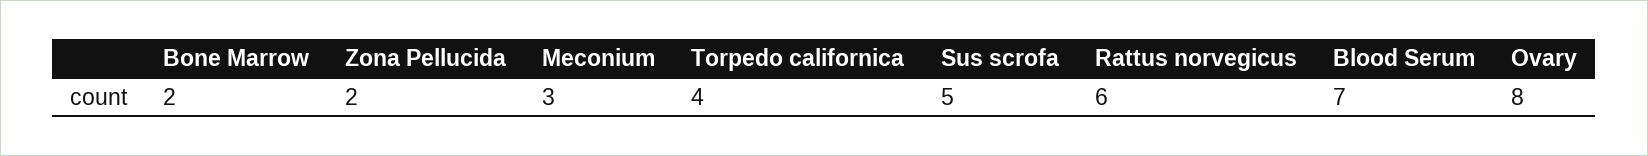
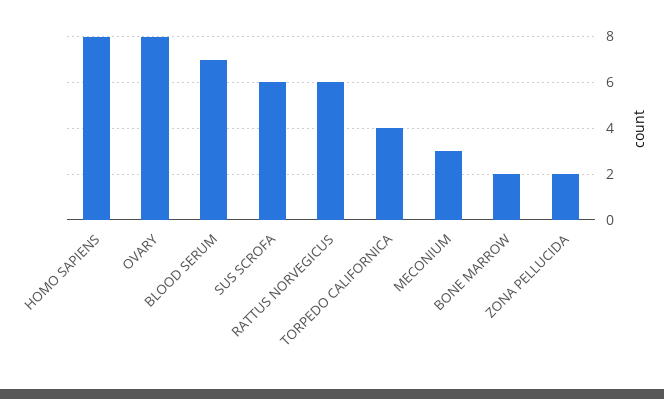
Sus scrofa: 5 -> 6
HOMO SAPIENS: none -> 8

